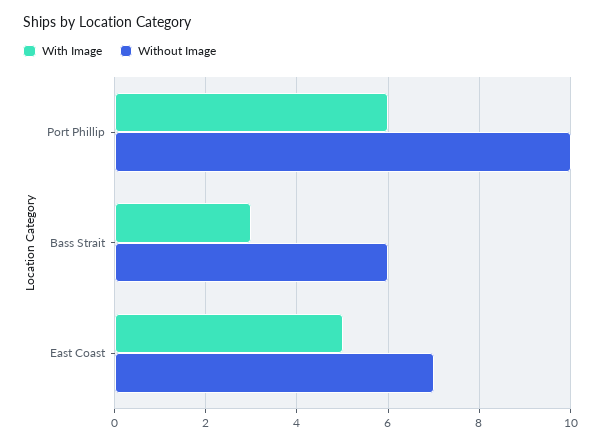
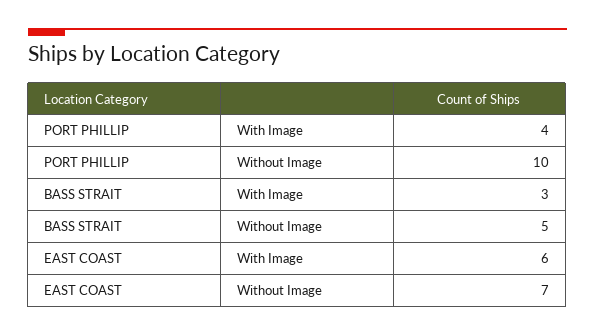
With Image, Port Phillip: 6 -> 4
Without Image, Bass Strait: 6 -> 5
With Image, East Coast: 5 -> 6

